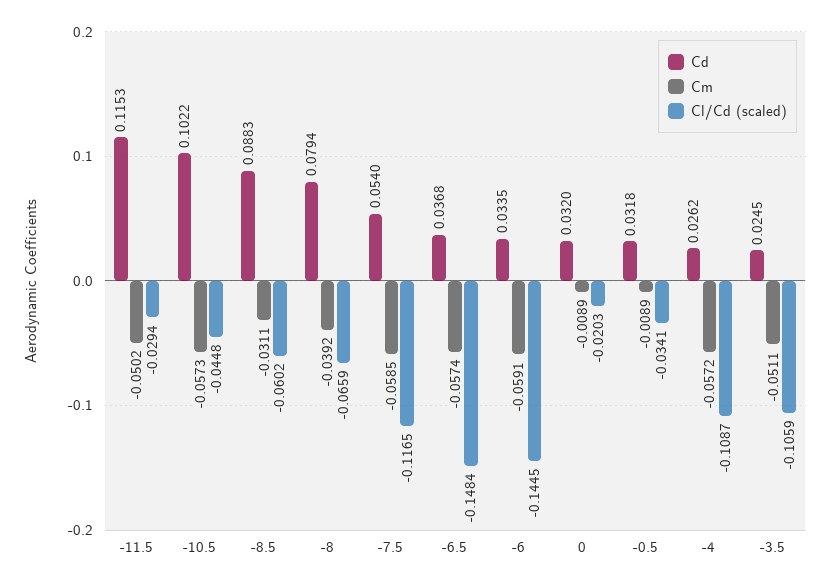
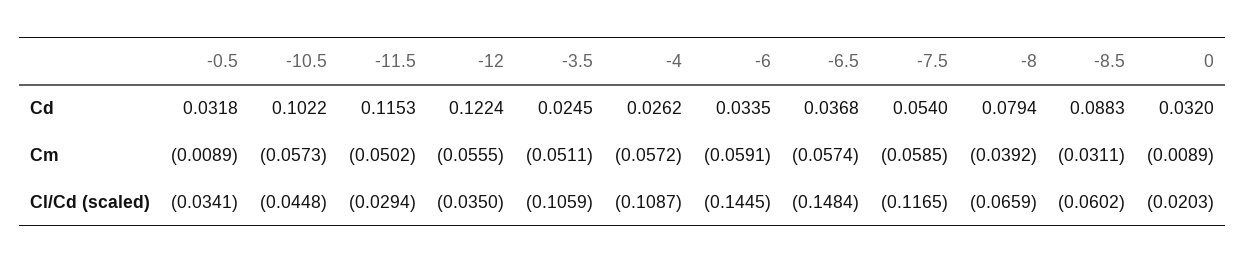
Cd, -12: none -> 0.1224
Cm, -12: none -> -0.0555
Cl/Cd (scaled), -12: none -> -0.035

